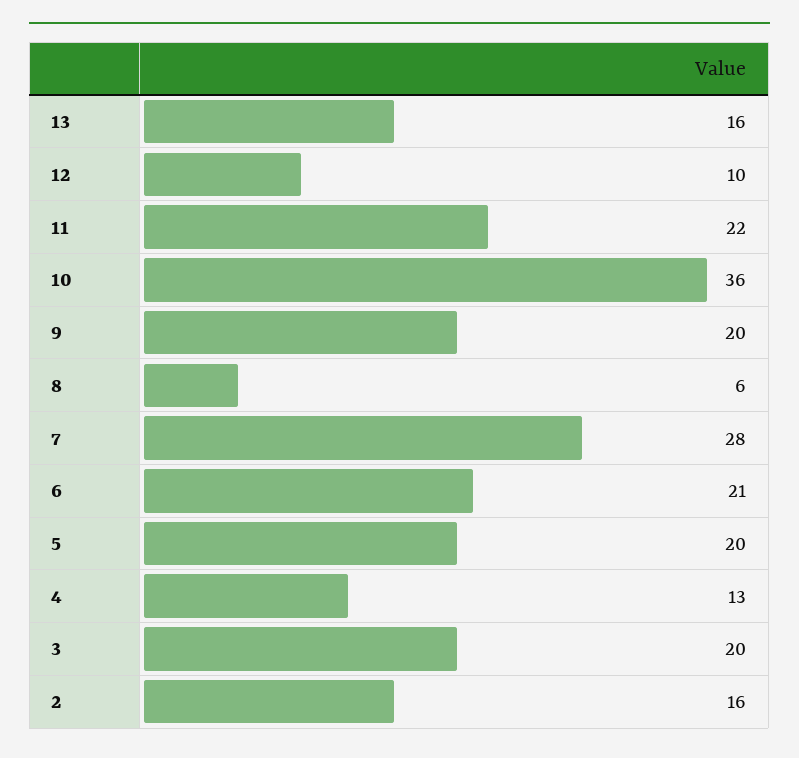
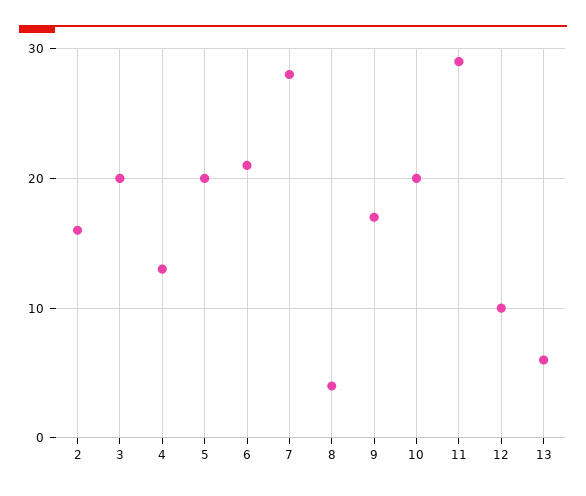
13: 16 -> 6
11: 22 -> 29
10: 36 -> 20
9: 20 -> 17
8: 6 -> 4

